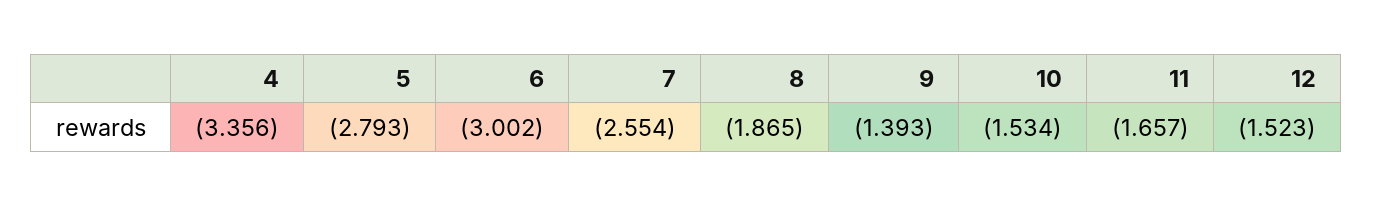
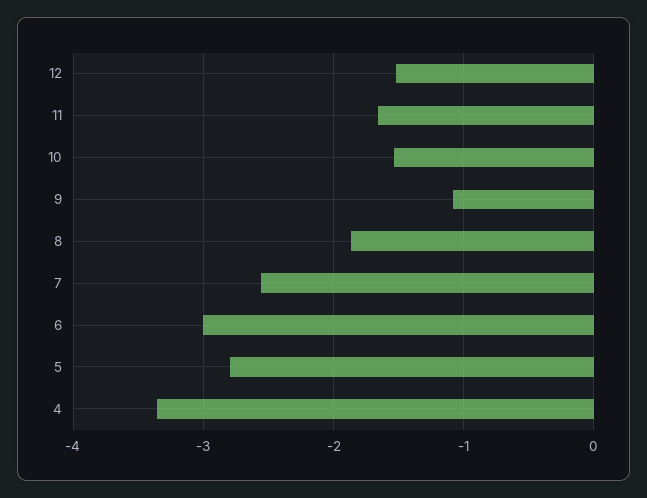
9: -1.393 -> -1.1

